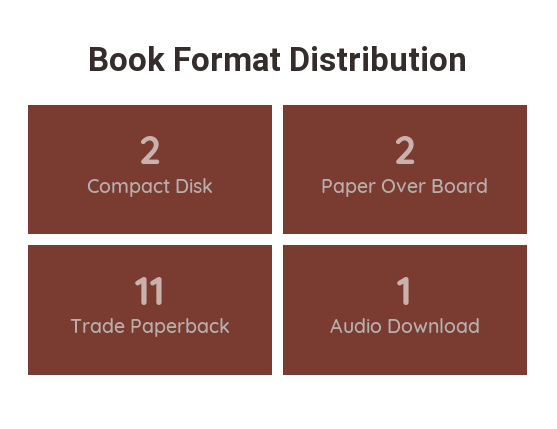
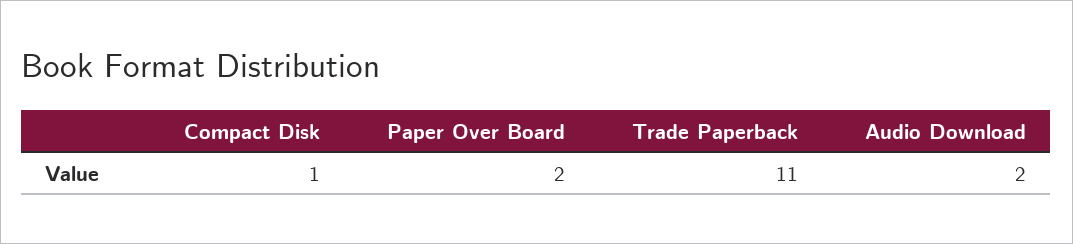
Compact Disk: 2 -> 1
Audio Download: 1 -> 2

